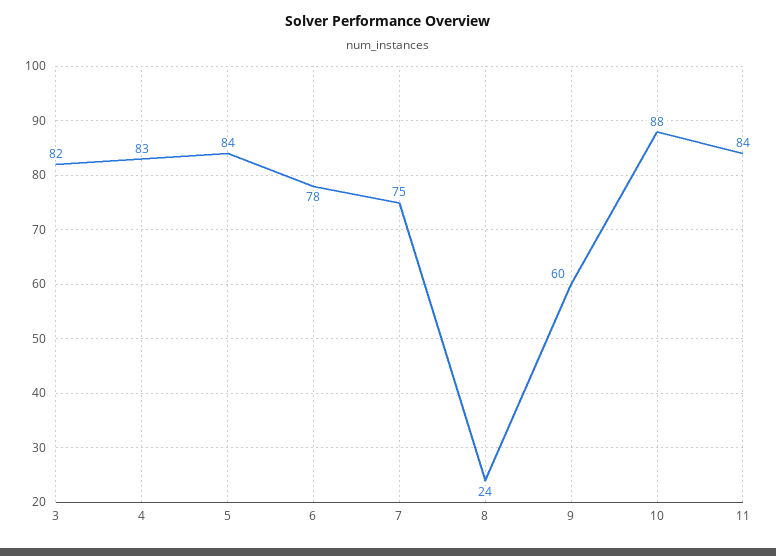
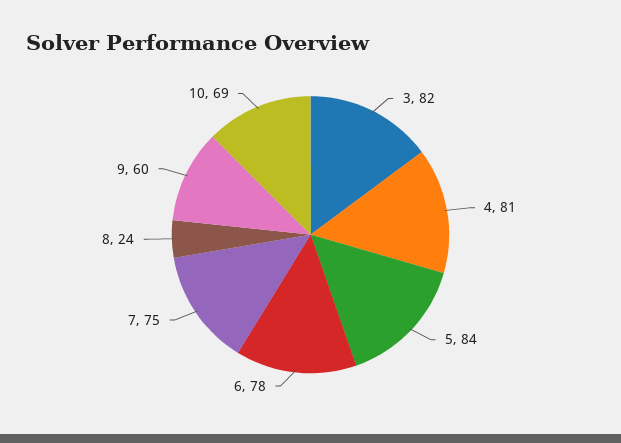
4: 83 -> 81
10: 88 -> 69
11: 84 -> none

